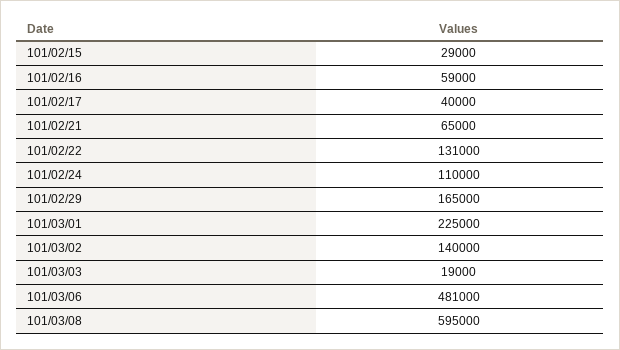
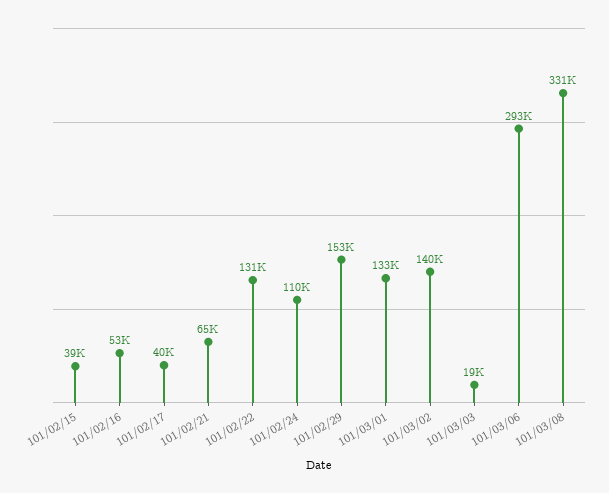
101/02/15: 29000 -> 39000
101/02/16: 59000 -> 53000
101/02/29: 165000 -> 153000
101/03/01: 225000 -> 133000
101/03/06: 481000 -> 293000
101/03/08: 595000 -> 331000

